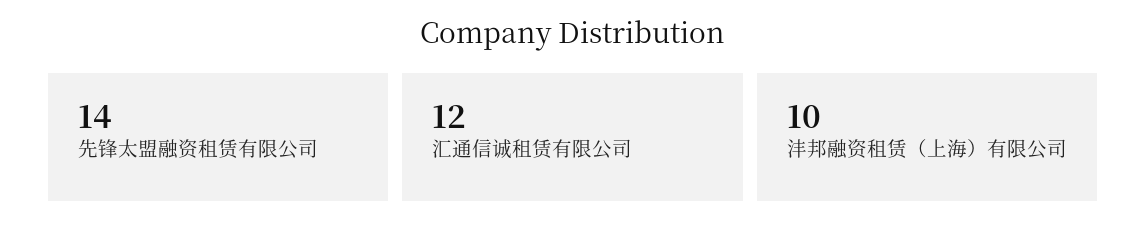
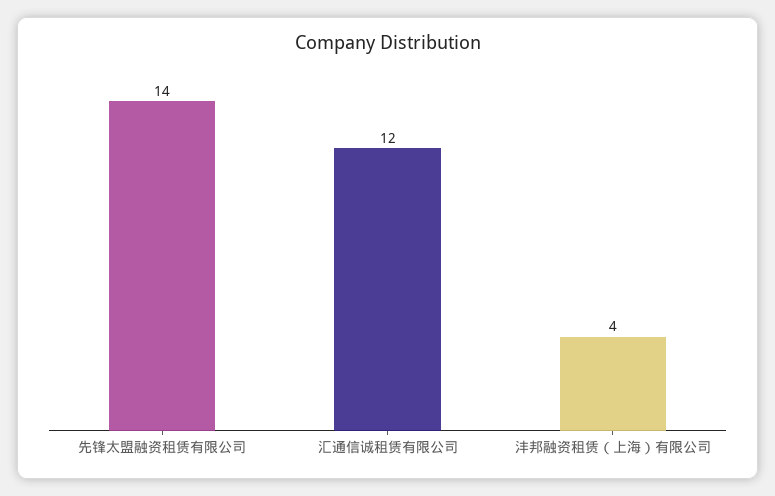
沣邦融资租赁（上海）有限公司: 10 -> 4

